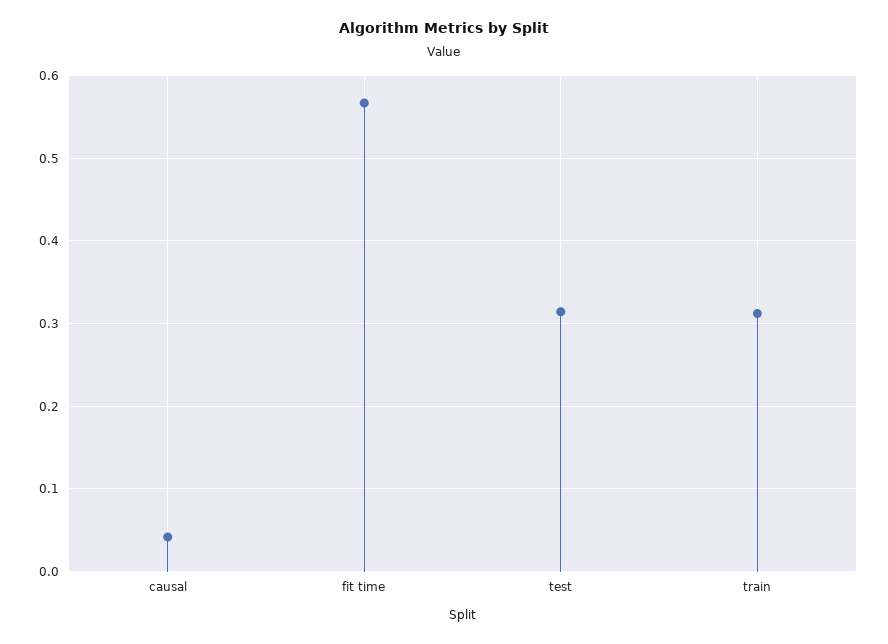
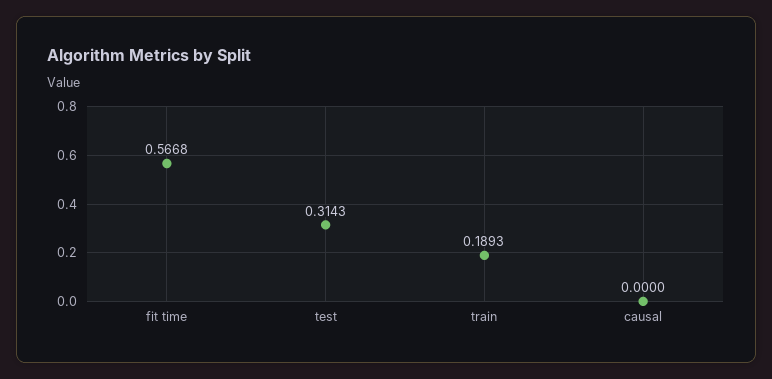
causal: 0.04 -> 0
train: 0.31 -> 0.1893

